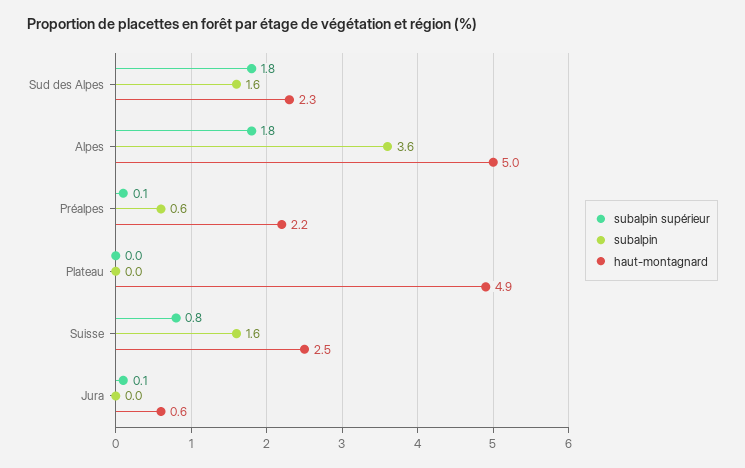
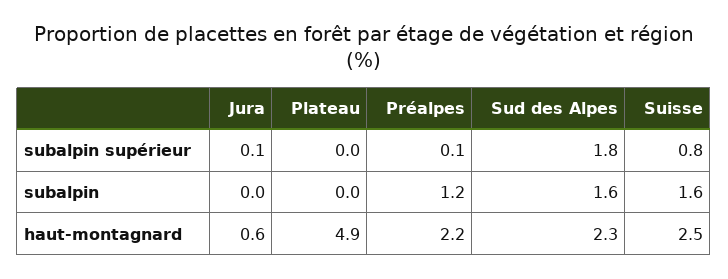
subalpin supérieur, Alpes: 1.8 -> none
subalpin, Alpes: 3.6 -> none
haut-montagnard, Alpes: 5 -> none
subalpin, Préalpes: 0.6 -> 1.2

